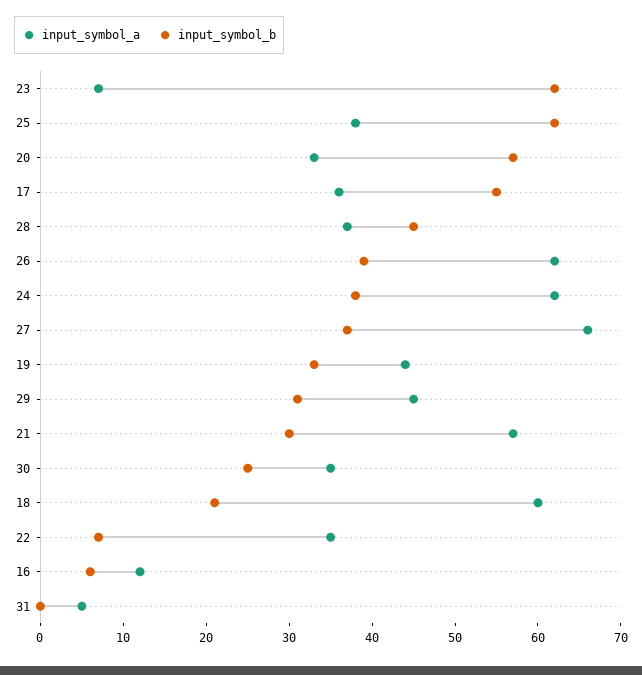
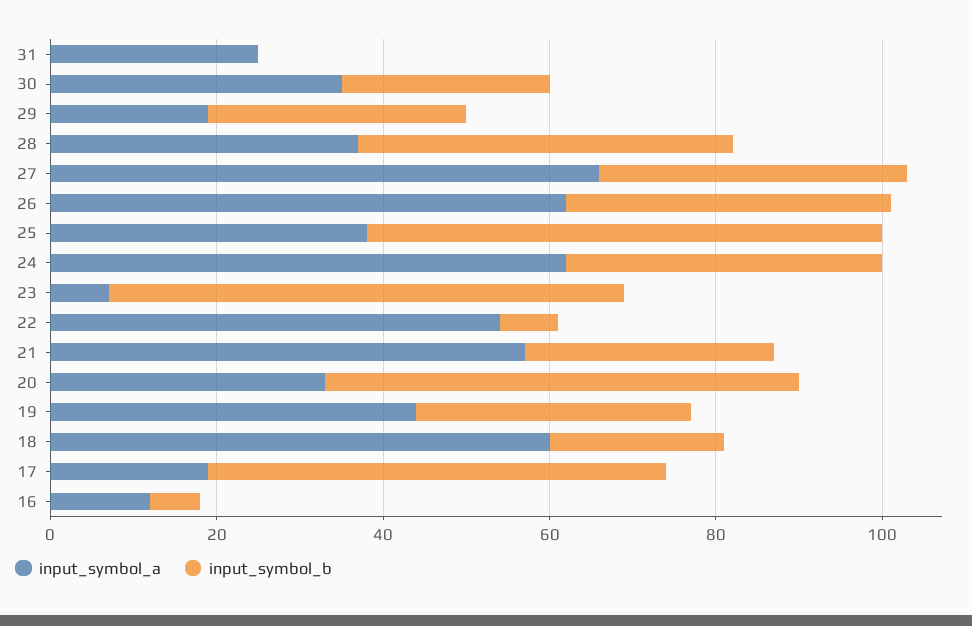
input_symbol_a, 17: 36 -> 20
input_symbol_a, 29: 45 -> 20
input_symbol_a, 22: 35 -> 55
input_symbol_a, 31: 5 -> 25

